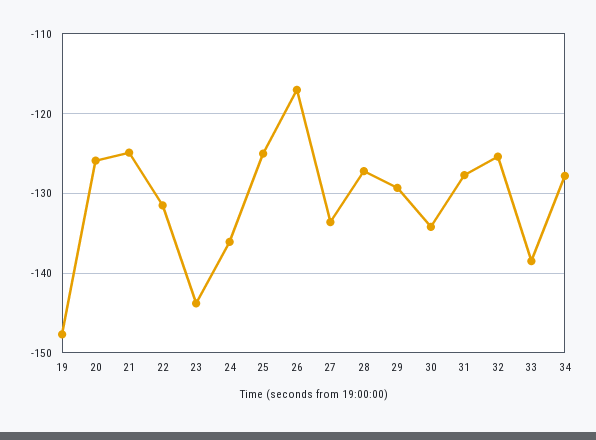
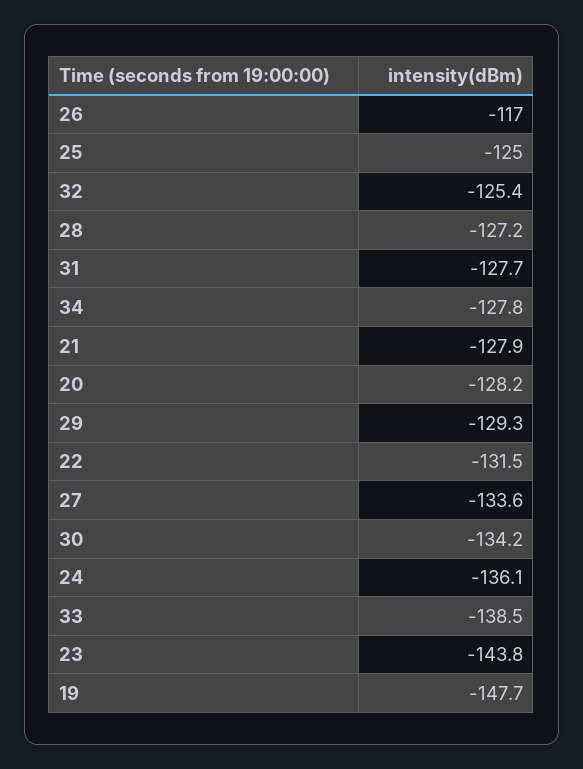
20: -126 -> -128.2
21: -125 -> -127.9

